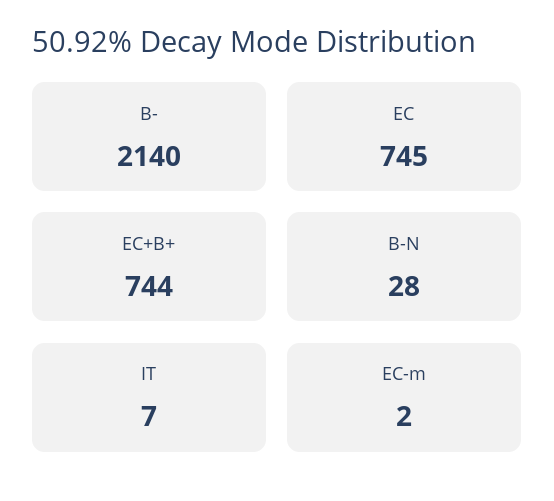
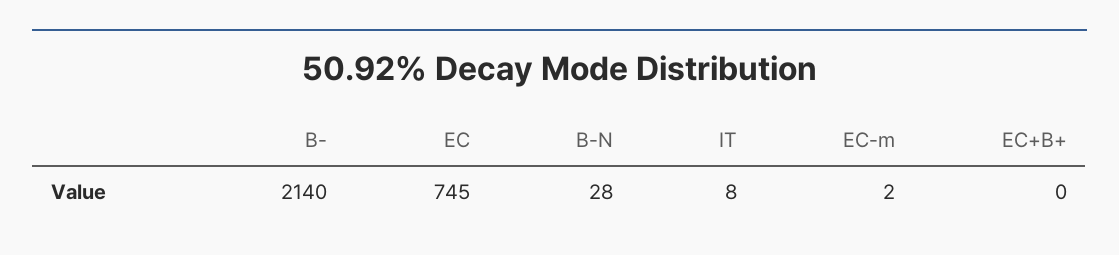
EC+B+: 744 -> 0
IT: 7 -> 8

